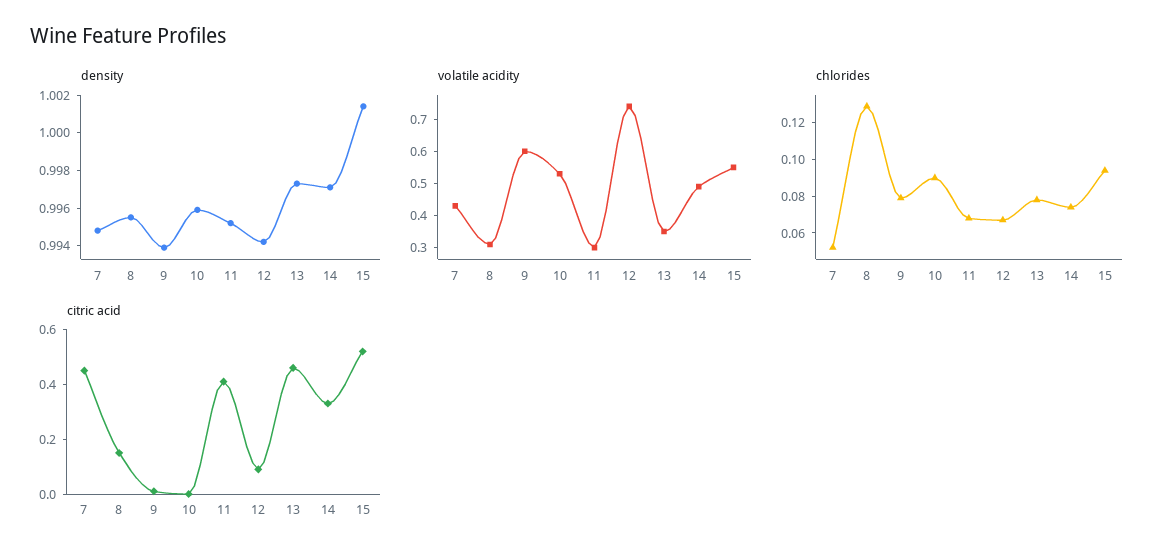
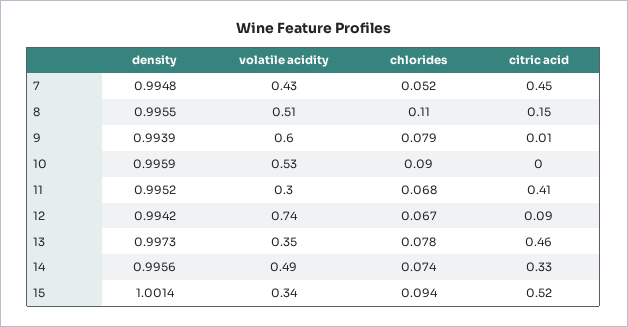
density, 14: 0.997 -> 0.9956
volatile acidity, 8: 0.3 -> 0.51
volatile acidity, 15: 0.55 -> 0.34
chlorides, 8: 0.13 -> 0.11

